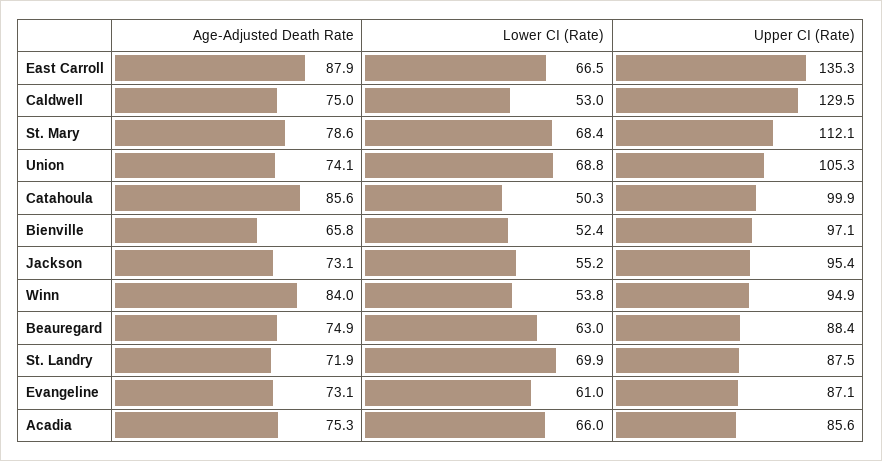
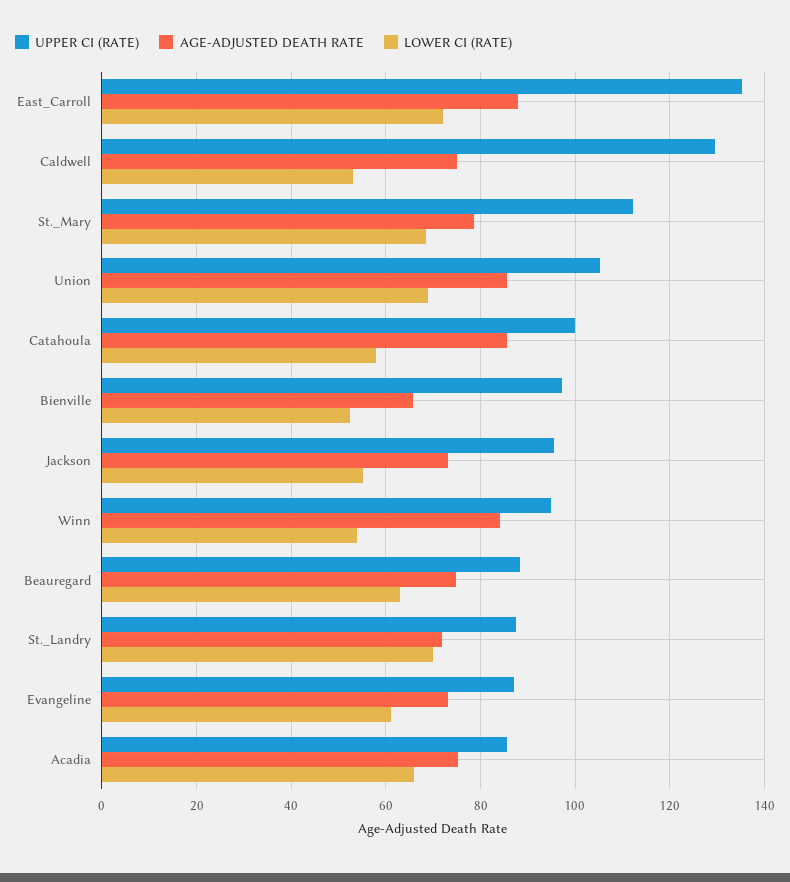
Lower CI (Rate), East Carroll: 66.5 -> 72
Age-Adjusted Death Rate, Union: 74.1 -> 86
Lower CI (Rate), Catahoula: 50.3 -> 58

